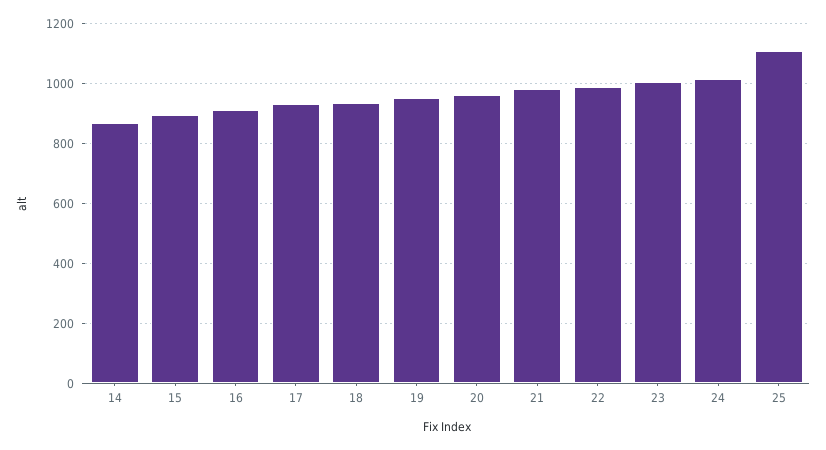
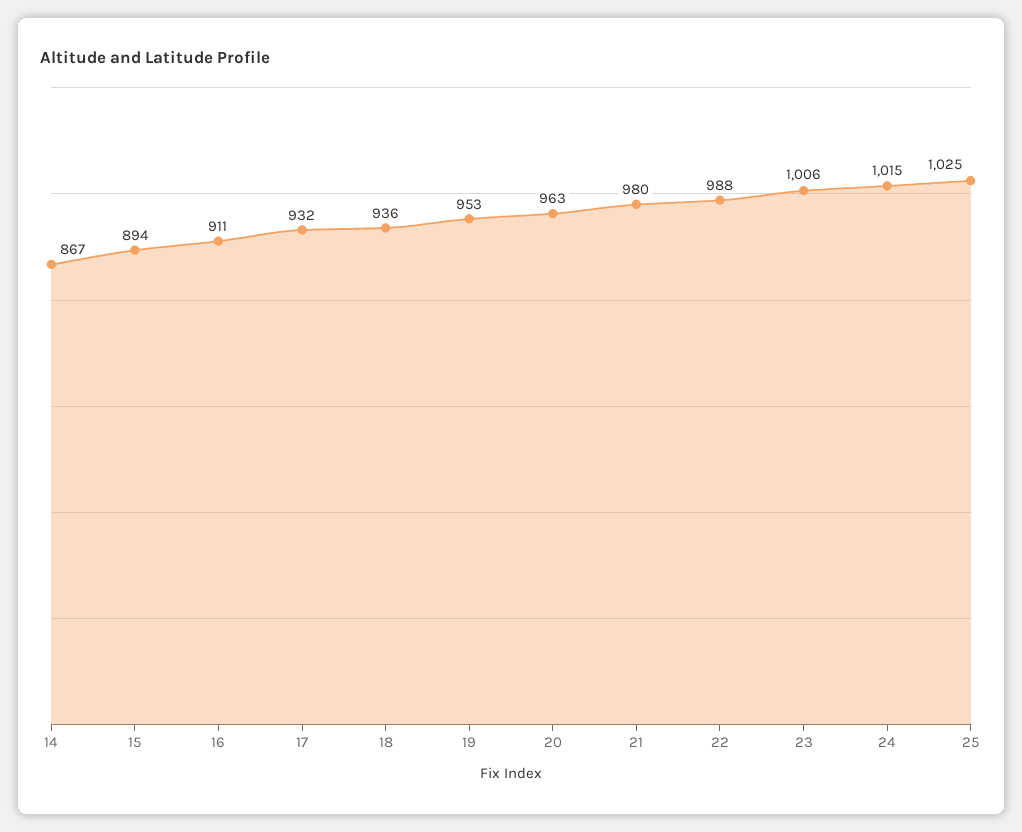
25: 1100 -> 1025

